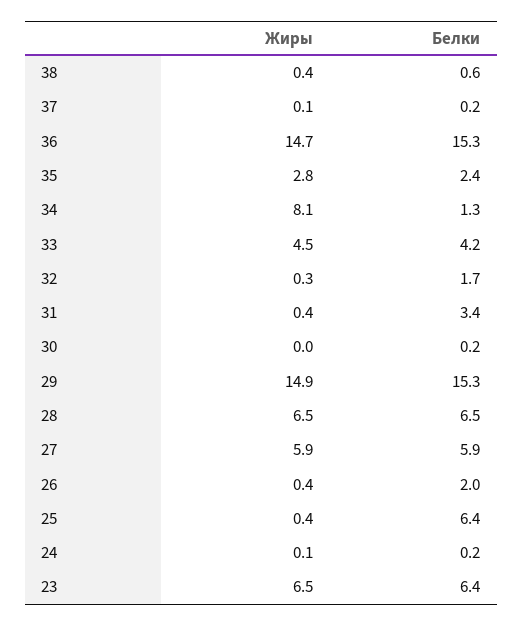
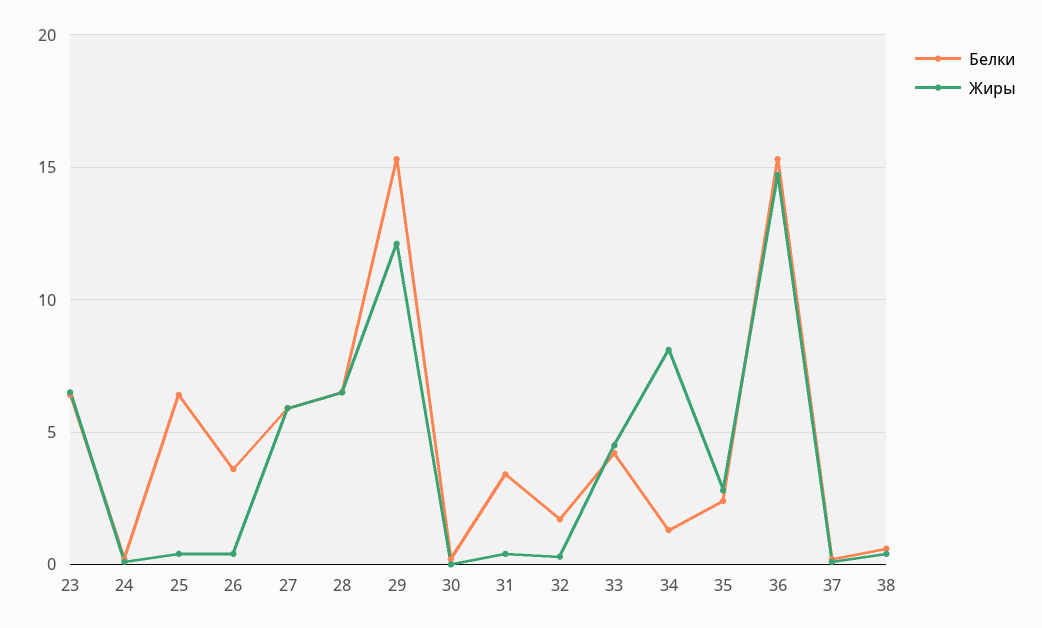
Жиры, 29: 14.9 -> 12
Белки, 26: 2 -> 3.5

